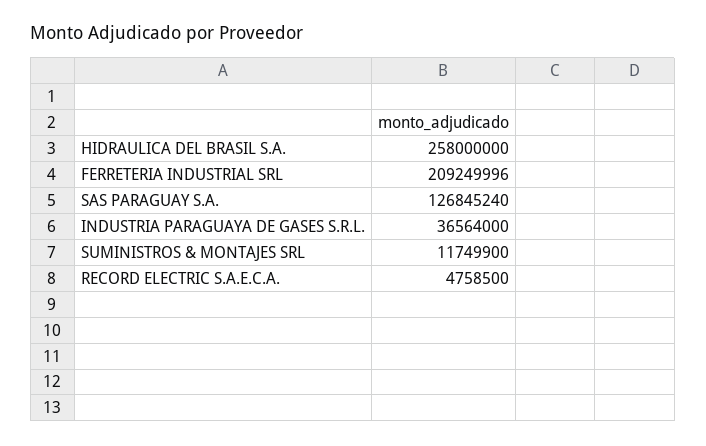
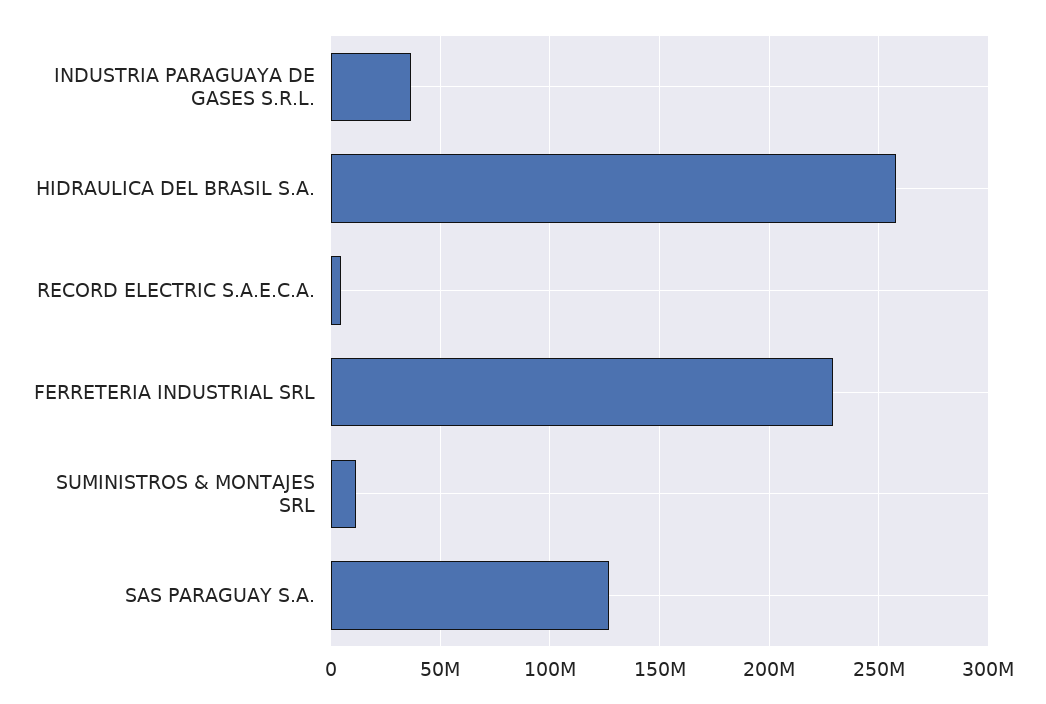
FERRETERIA INDUSTRIAL SRL: 209249996 -> 230000000

